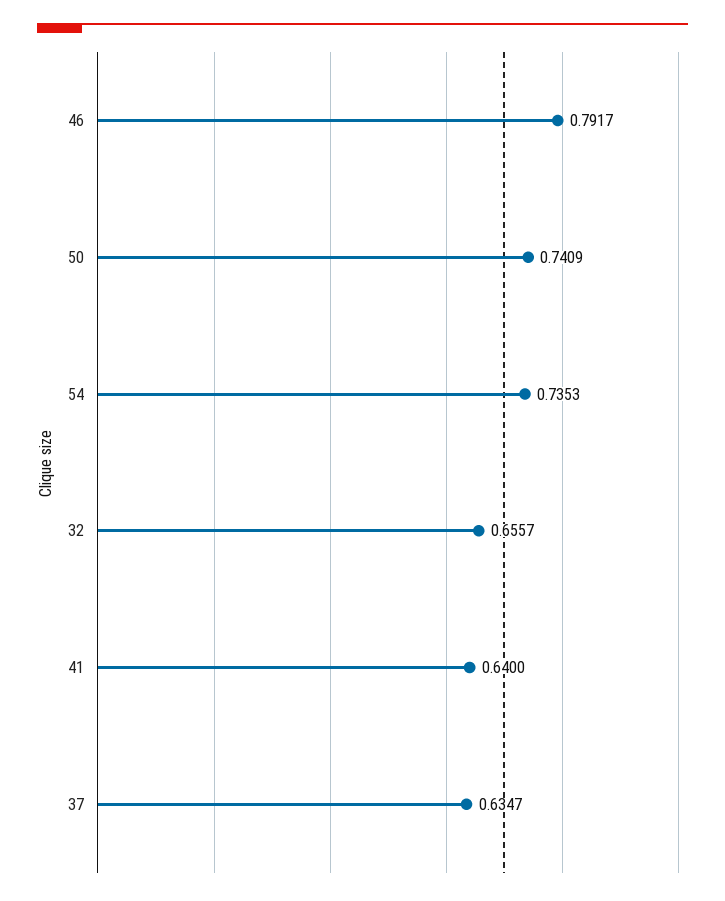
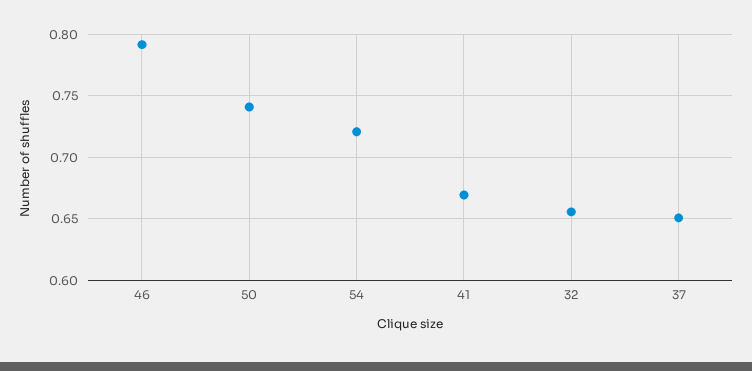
54: 0.7353 -> 0.72
41: 0.64 -> 0.67
37: 0.6347 -> 0.65

